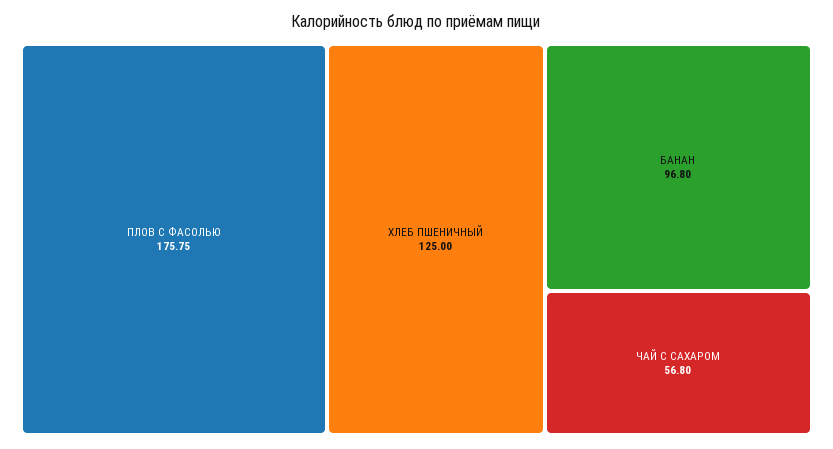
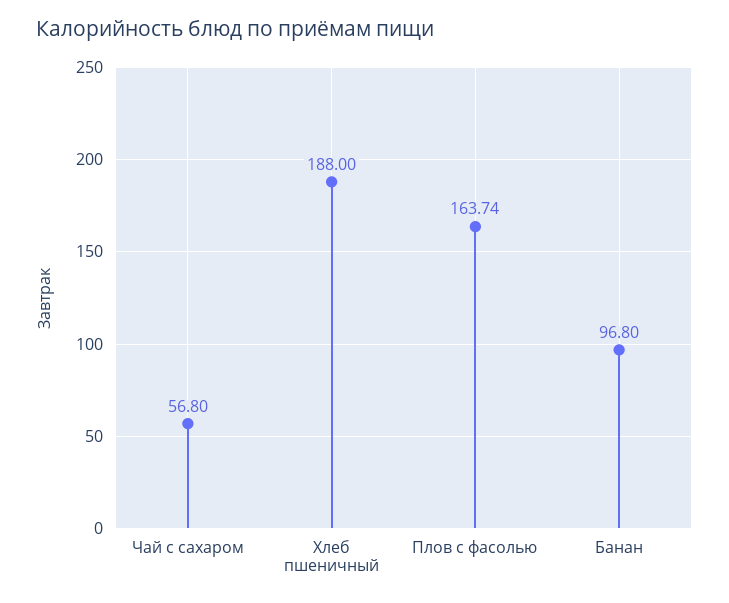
ПЛОВ С ФАСОЛЬЮ: 175.75 -> 163.74
ХЛЕБ ПШЕНИЧНЫЙ: 125 -> 188

